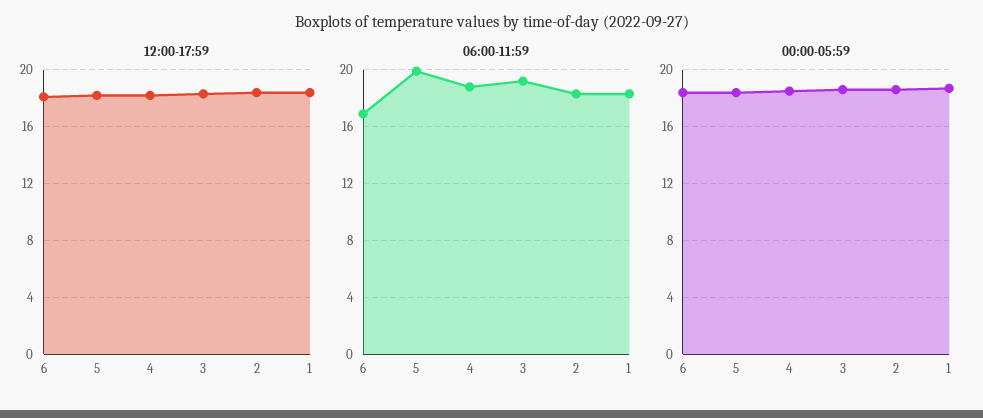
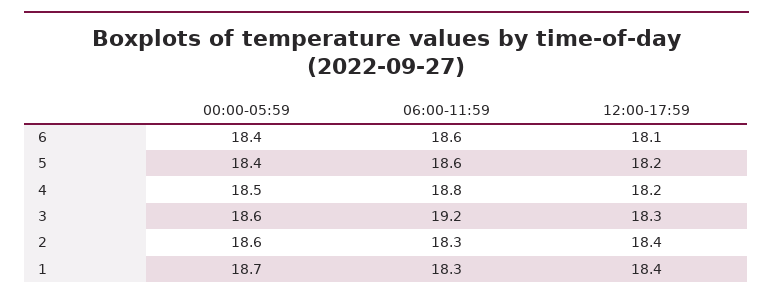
06:00-11:59, 6: 17 -> 18.6
06:00-11:59, 5: 20 -> 18.6

